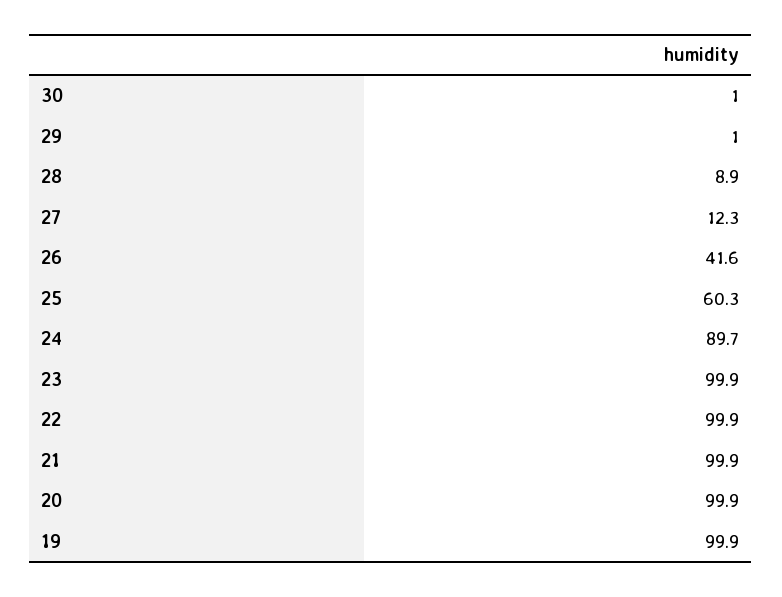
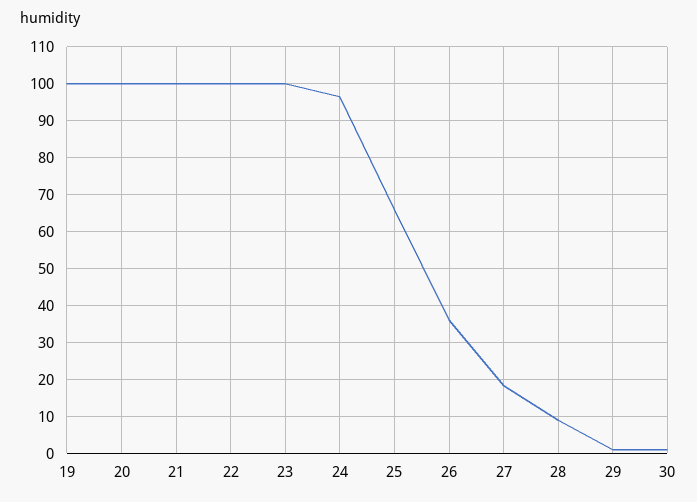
27: 12.3 -> 18
26: 41.6 -> 36
25: 60.3 -> 66
24: 89.7 -> 96

